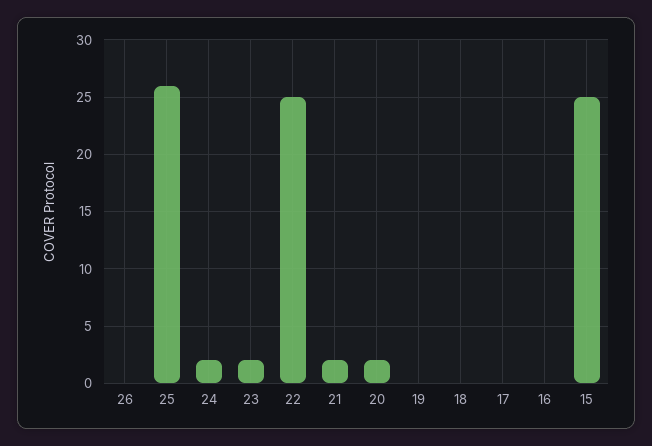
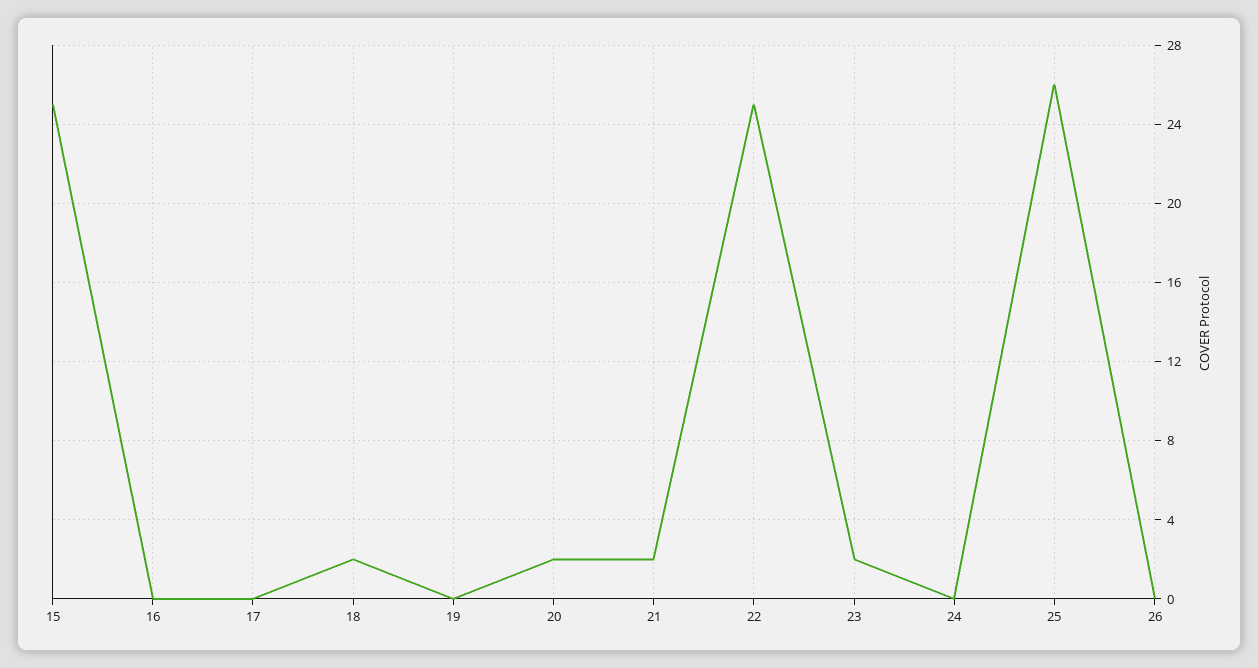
24: 2 -> 0
18: 0 -> 2

